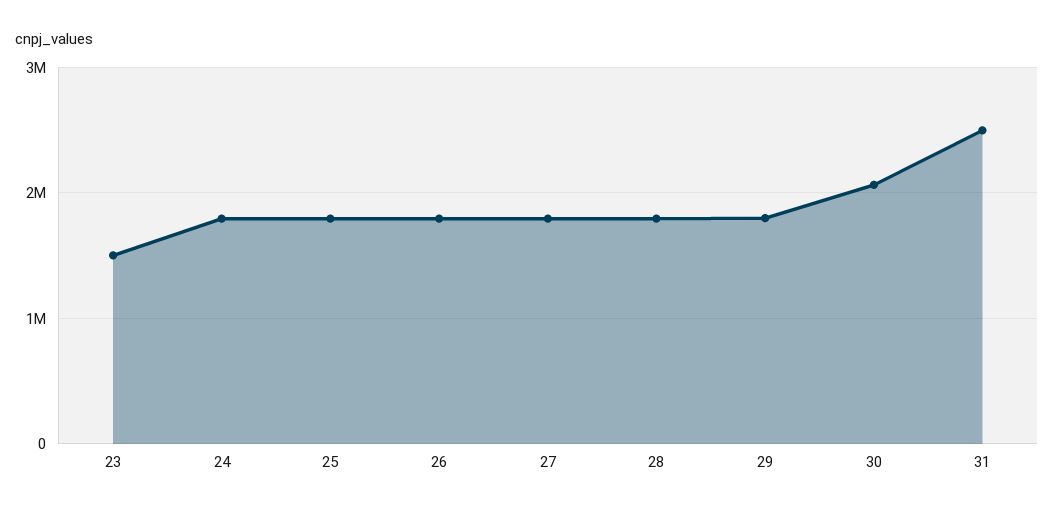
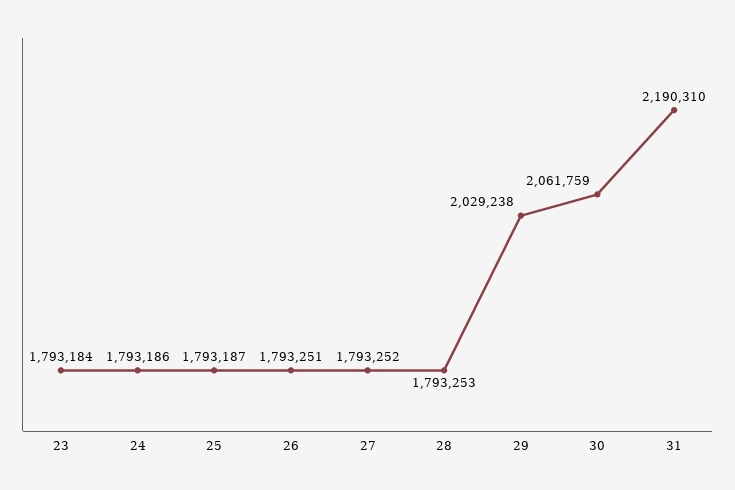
23: 1500000 -> 1793184
29: 1800000 -> 2029238
31: 2500000 -> 2190310

